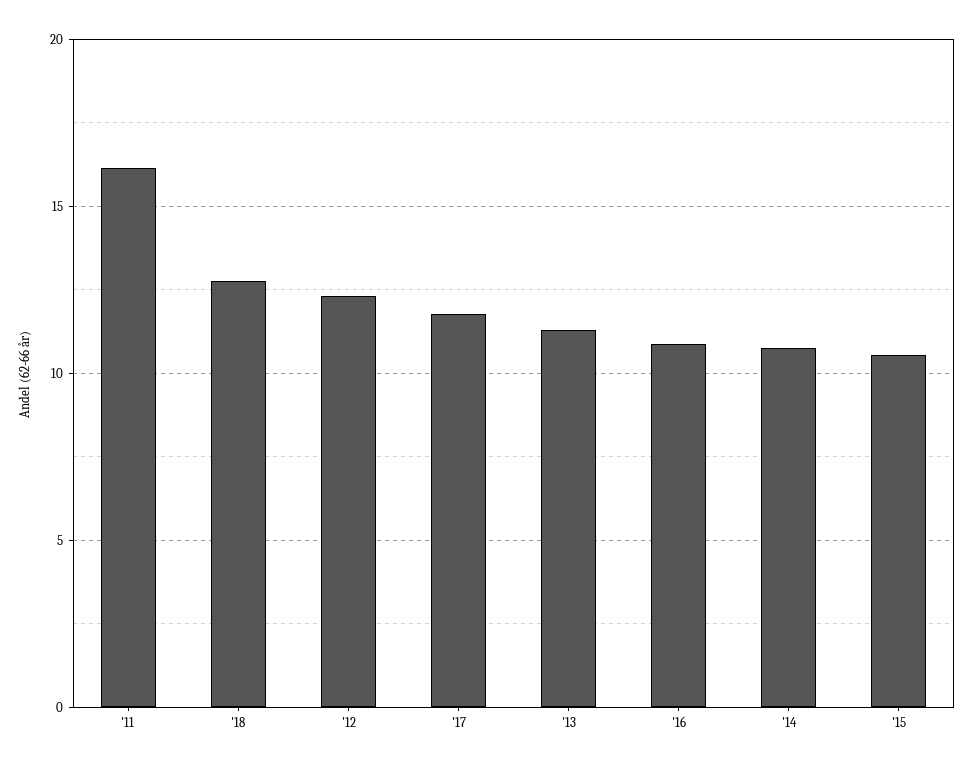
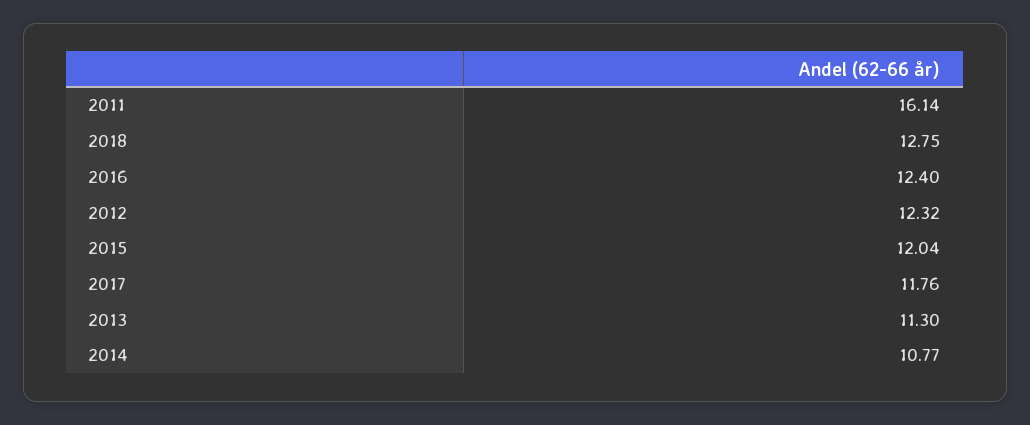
'16: 11 -> 12.4
'15: 10.5 -> 12.04

